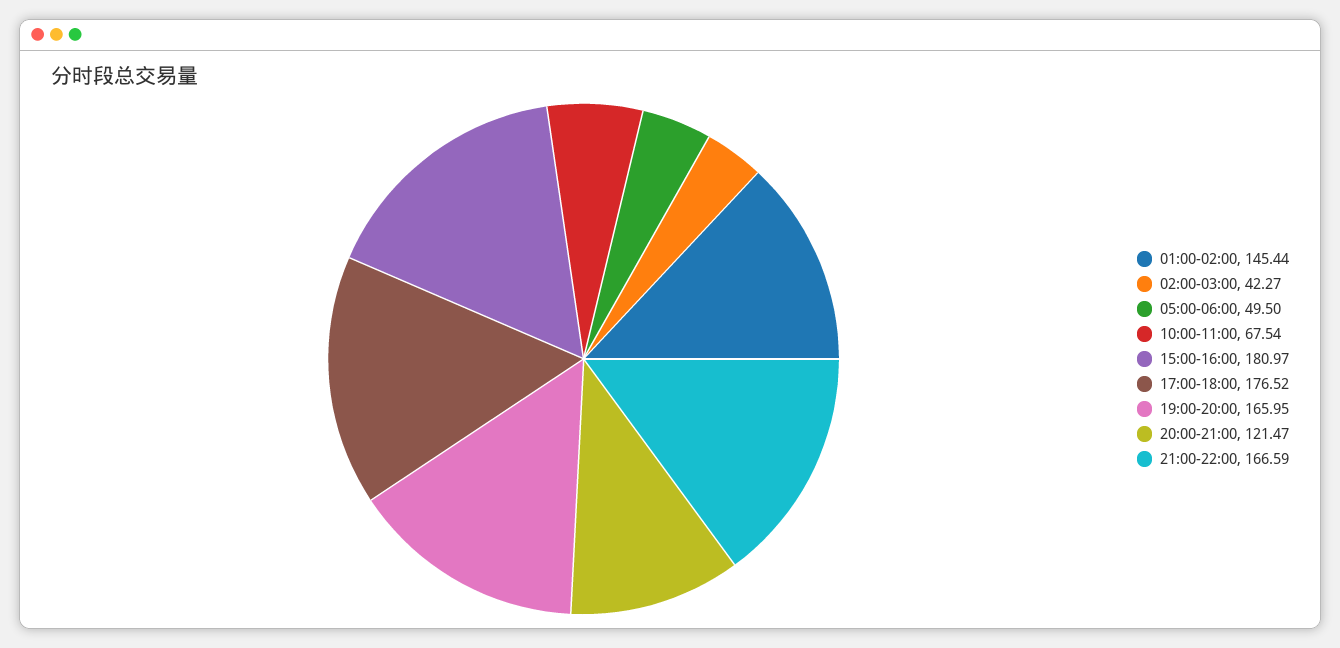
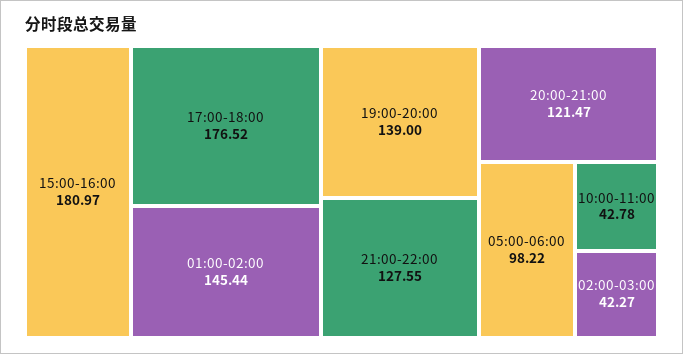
05:00-06:00: 49.5 -> 98.22
10:00-11:00: 67.54 -> 42.78
19:00-20:00: 165.95 -> 139
21:00-22:00: 166.59 -> 127.55

